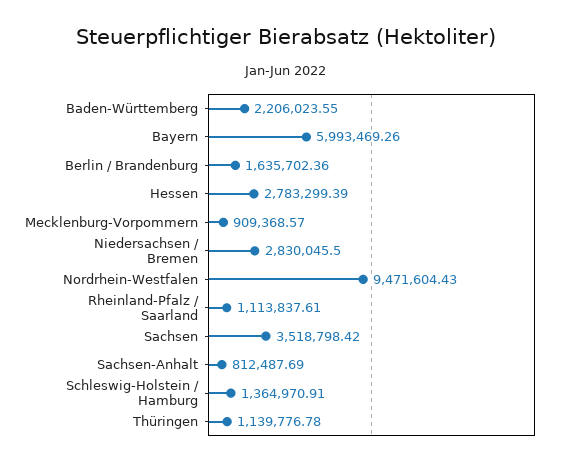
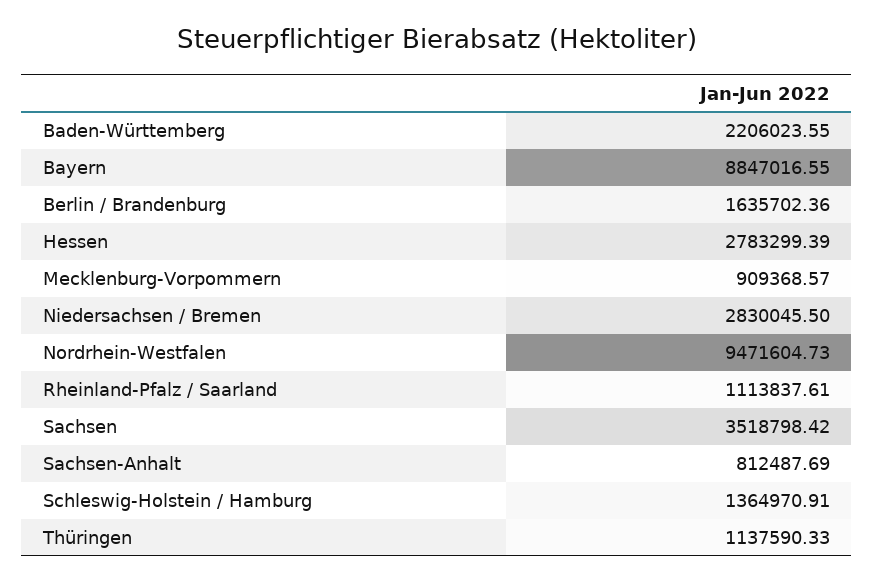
Bayern: 5993469.26 -> 8847016.55
Nordrhein-Westfalen: 9471604.43 -> 9471604.73
Thüringen: 1139776.78 -> 1137590.33

